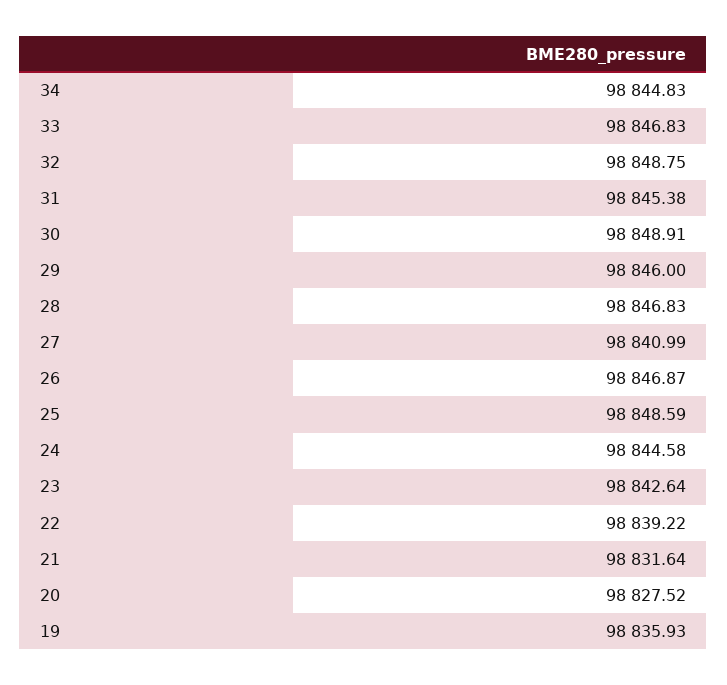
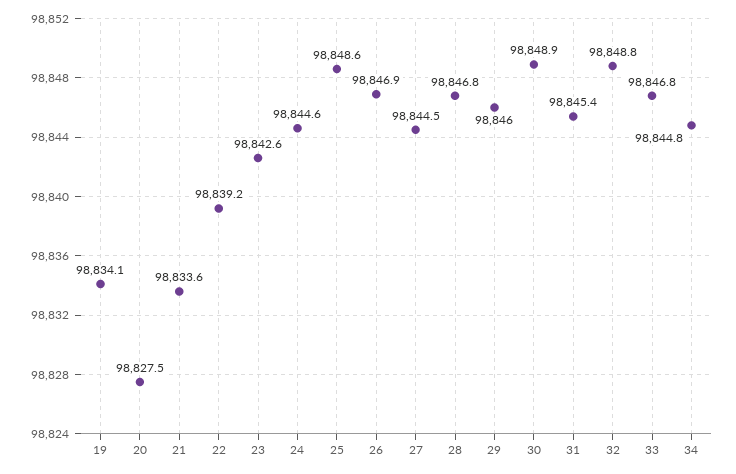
27: 98840.99 -> 98844.5
21: 98831.64 -> 98833.6
19: 98835.93 -> 98834.1

